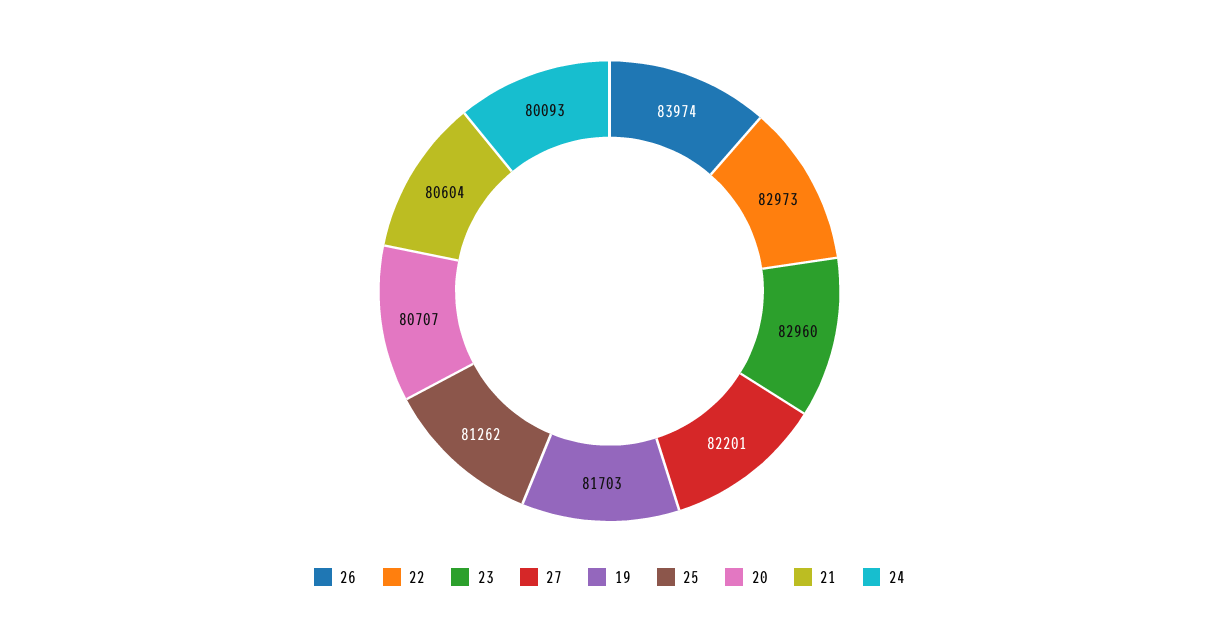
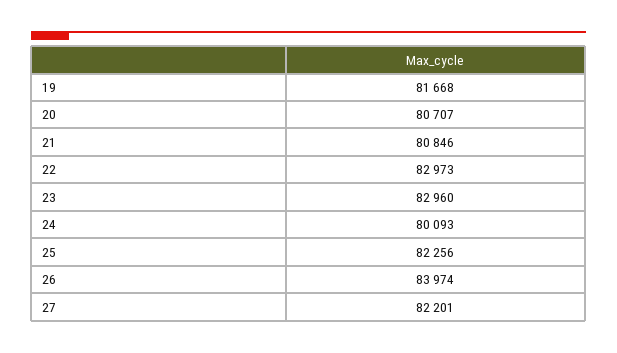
19: 81703 -> 81668
25: 81262 -> 82256
21: 80604 -> 80846

